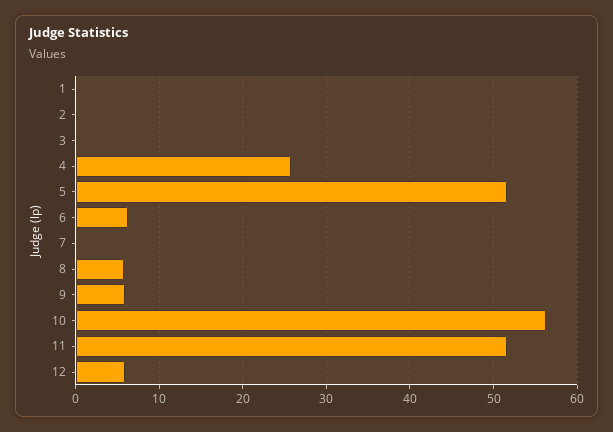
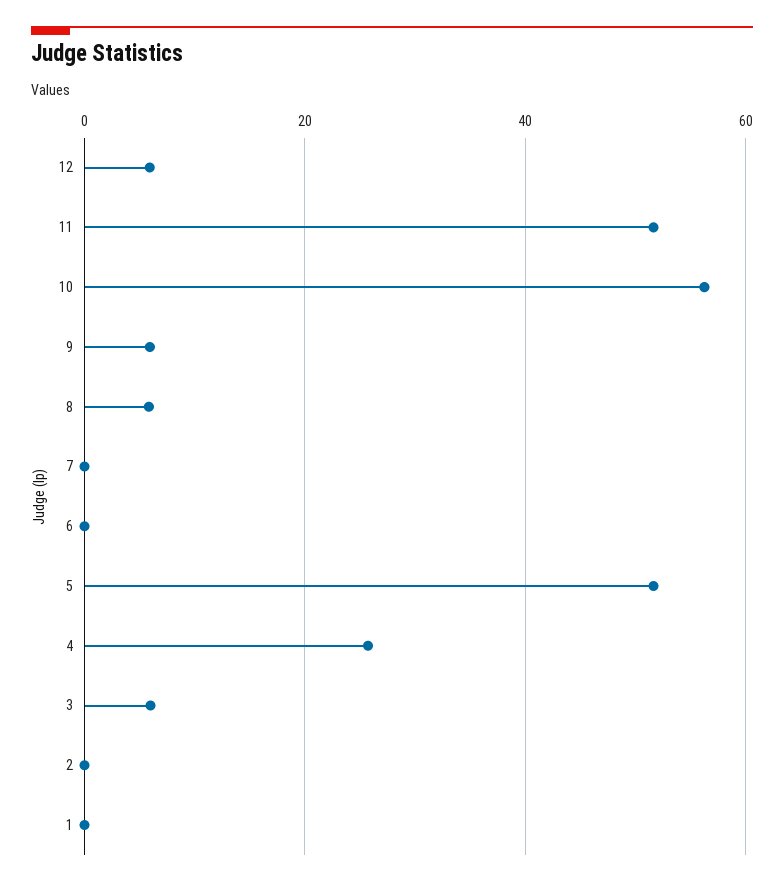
3: 0 -> 6
6: 6 -> 0

